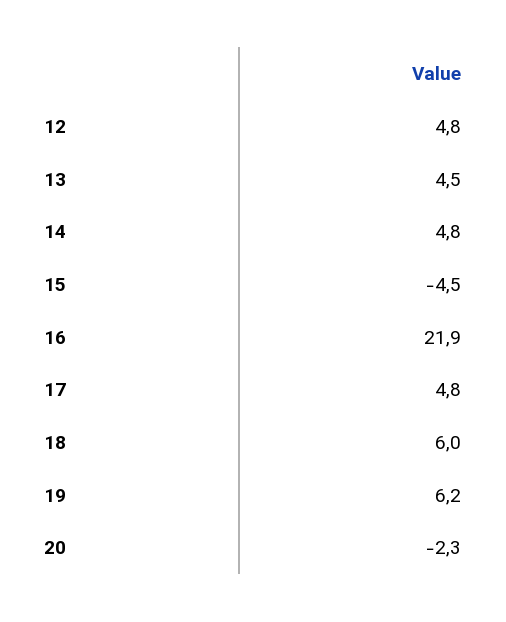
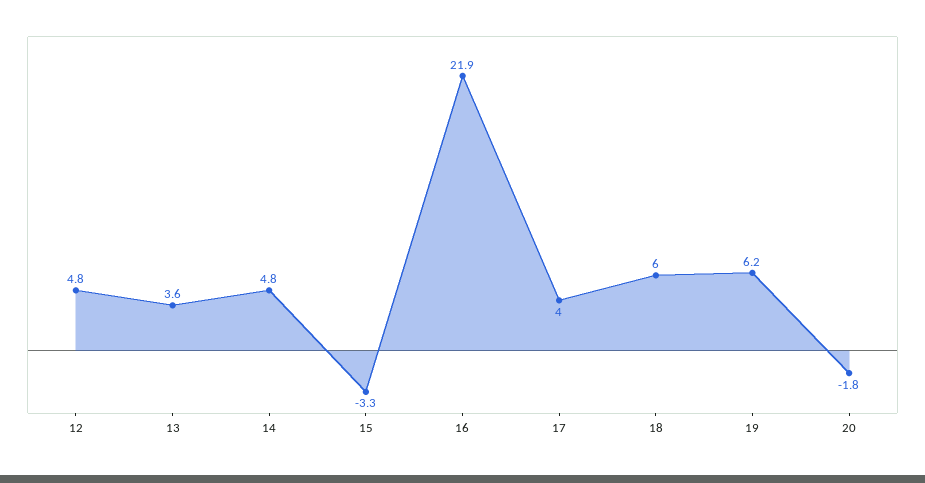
13: 4.5 -> 3.6
15: -4.5 -> -3.3
17: 4.8 -> 4
20: -2.3 -> -1.8

